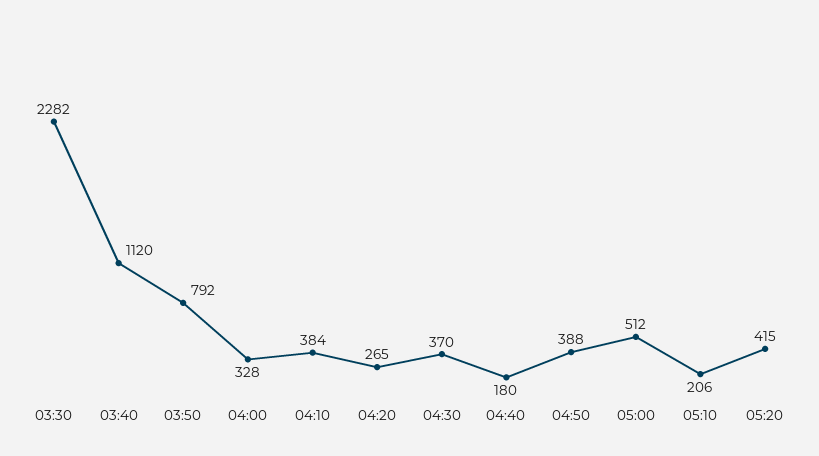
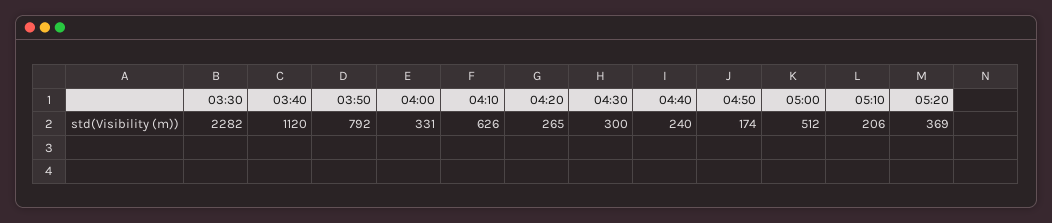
04:00: 328 -> 331
04:10: 384 -> 626
04:30: 370 -> 300
04:40: 180 -> 240
04:50: 388 -> 174
05:20: 415 -> 369

